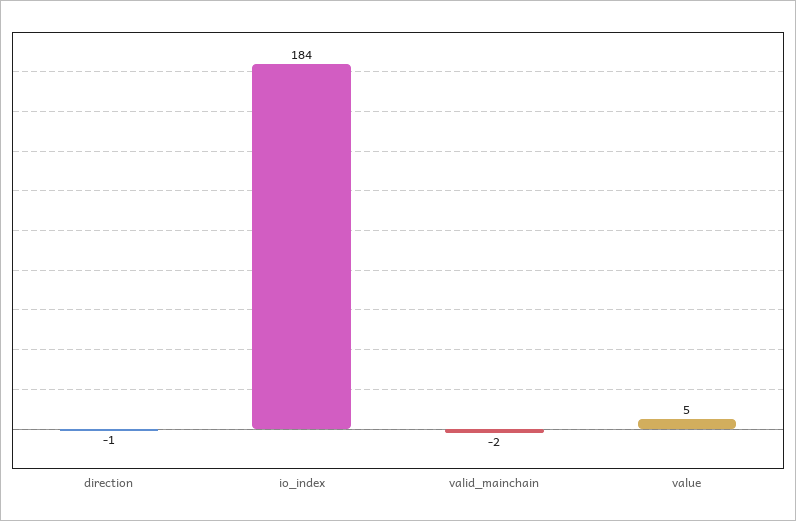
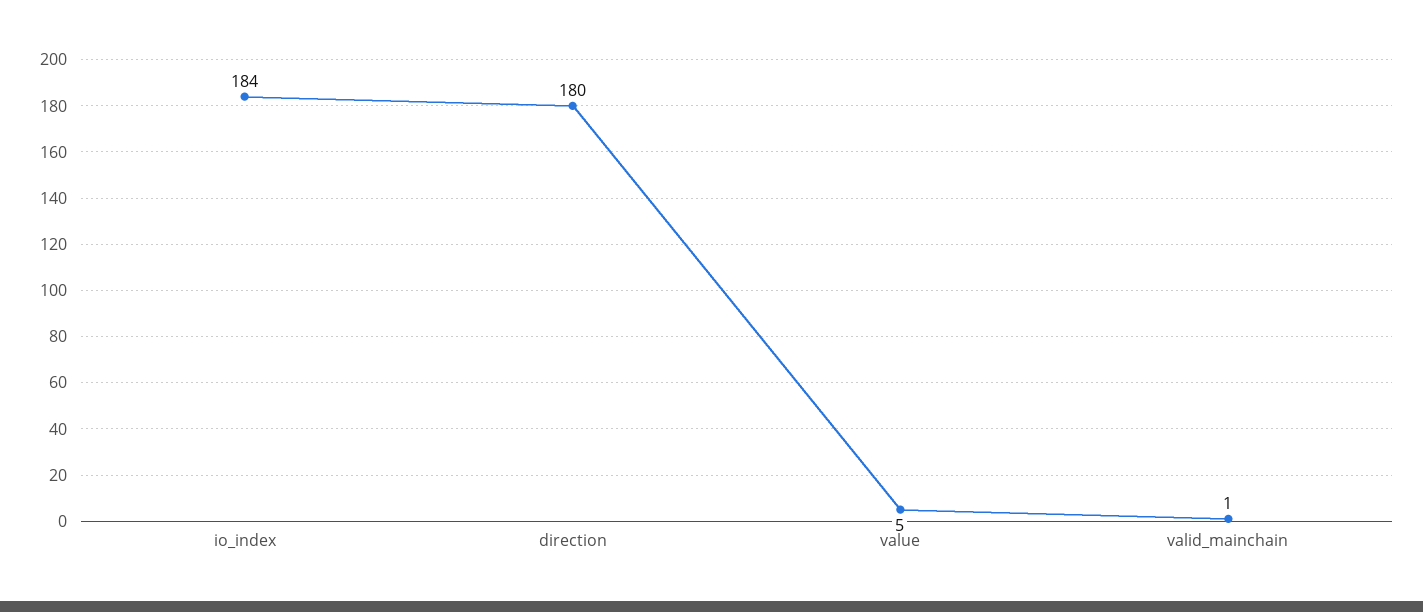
direction: -1 -> 180
valid_mainchain: -2 -> 1

